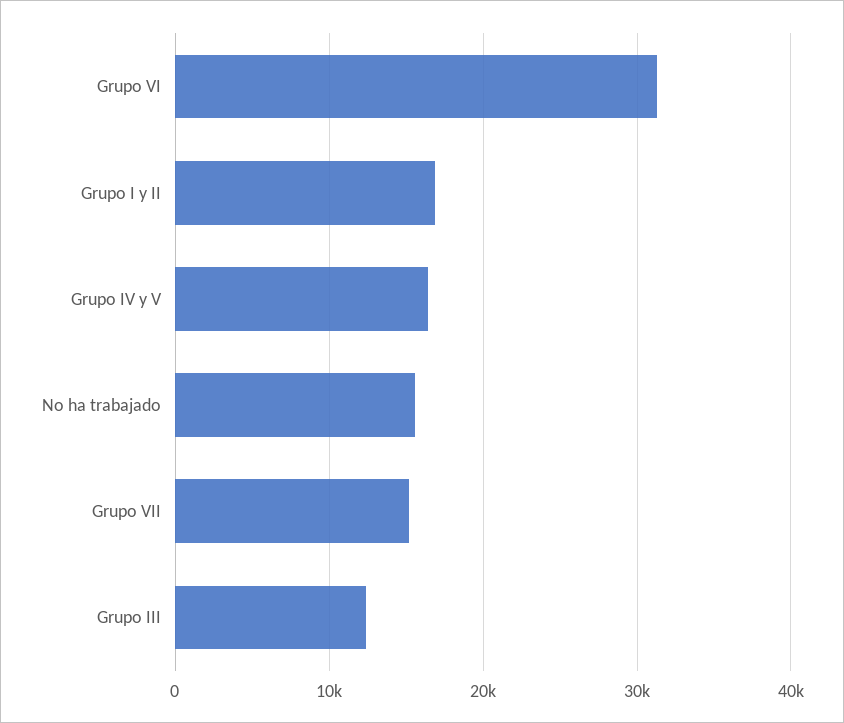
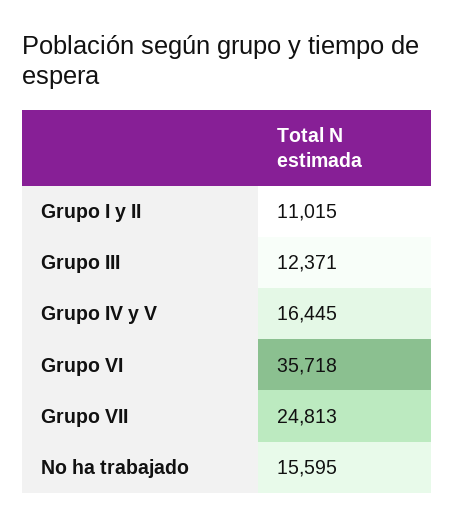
Grupo VI: 31000 -> 35718
Grupo I y II: 17000 -> 11015
Grupo VII: 15000 -> 24813

